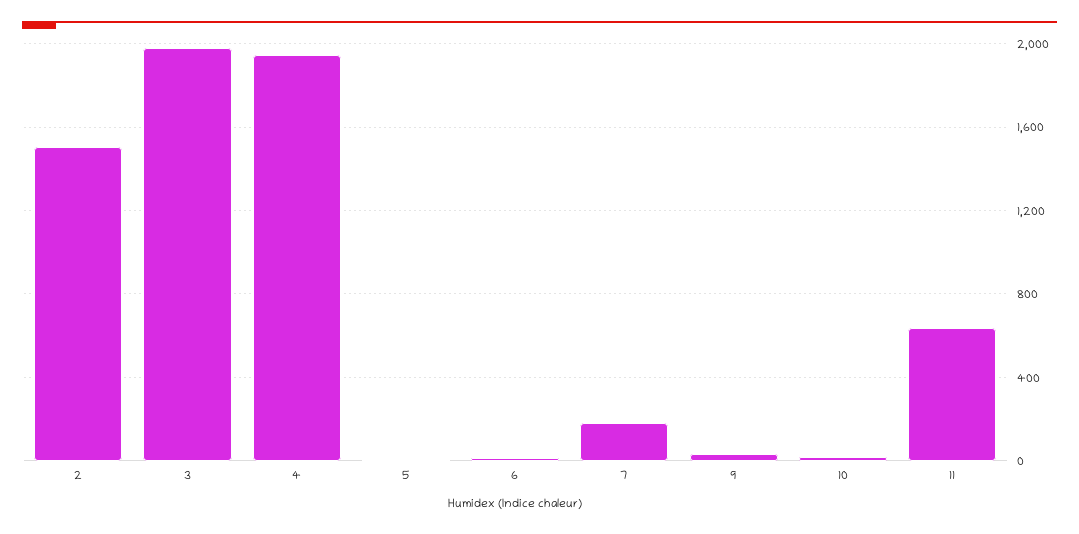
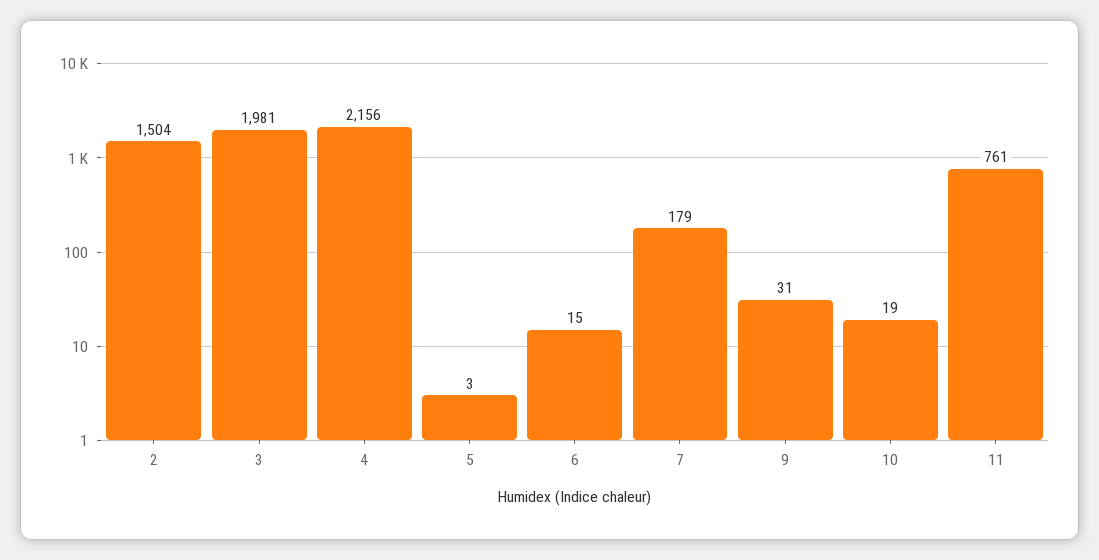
4: 1950 -> 2156
11: 650 -> 761

